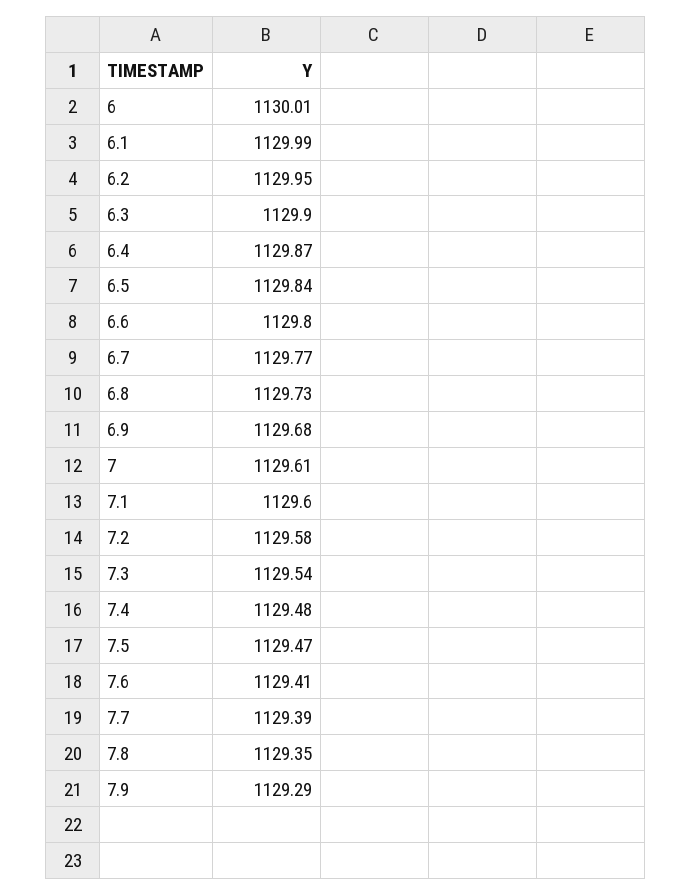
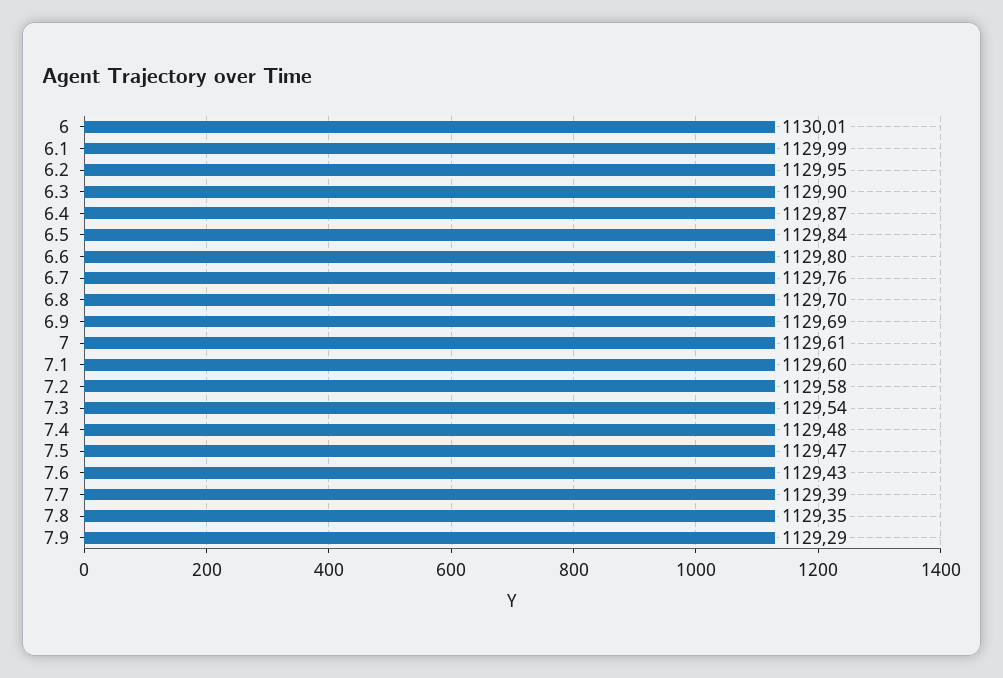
6.7: 1129.77 -> 1129.76
6.8: 1129.73 -> 1129.7
6.9: 1129.68 -> 1129.69
7.6: 1129.41 -> 1129.43

